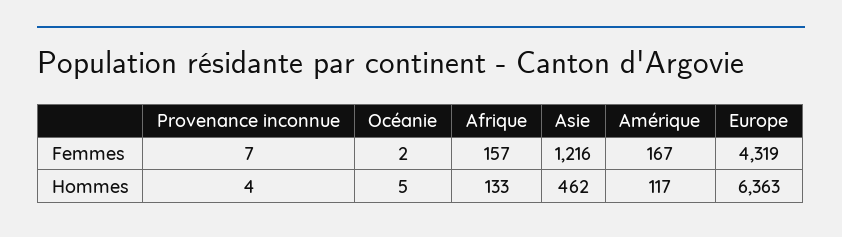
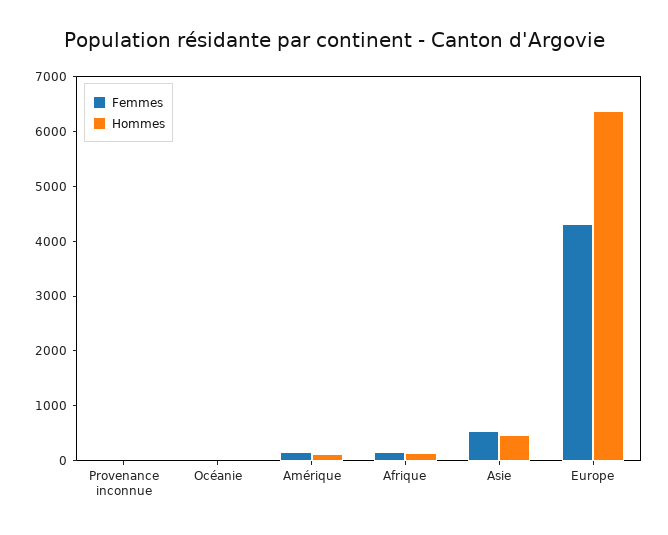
Femmes, Asie: 1216 -> 600

